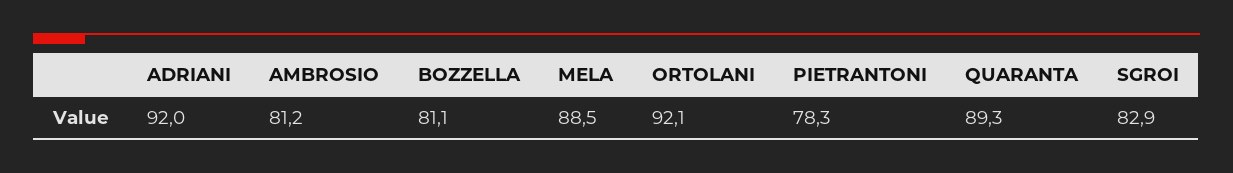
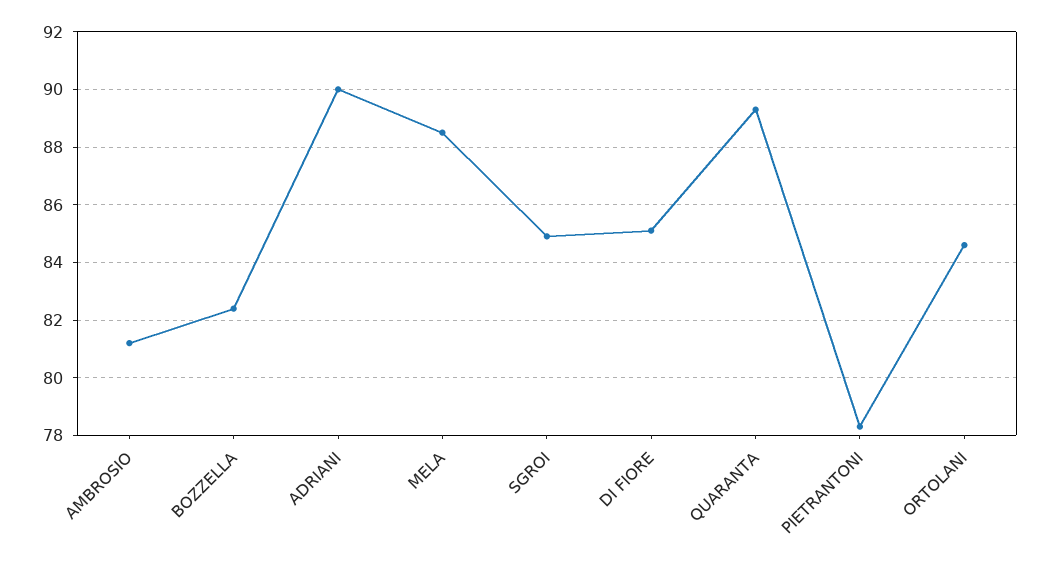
ADRIANI: 92 -> 90
BOZZELLA: 81.1 -> 82.5
ORTOLANI: 92.1 -> 84.5
SGROI: 82.9 -> 85
DI FIORE: none -> 85

